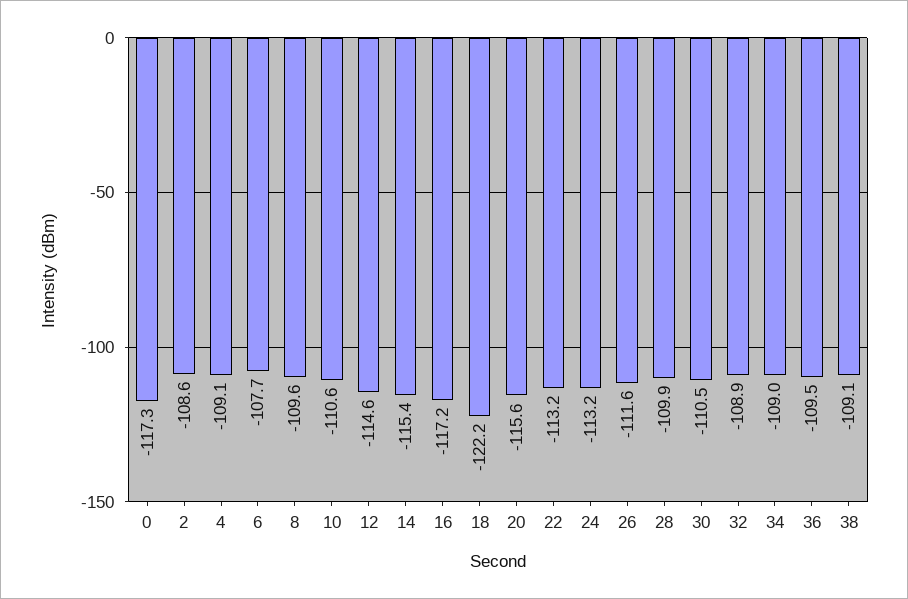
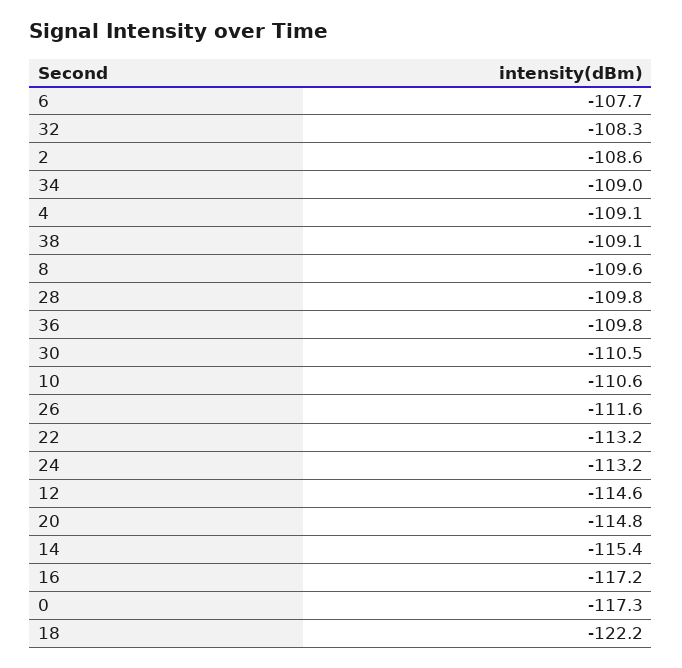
20: -115.6 -> -114.8
28: -109.9 -> -109.8
32: -108.9 -> -108.3
36: -109.5 -> -109.8

